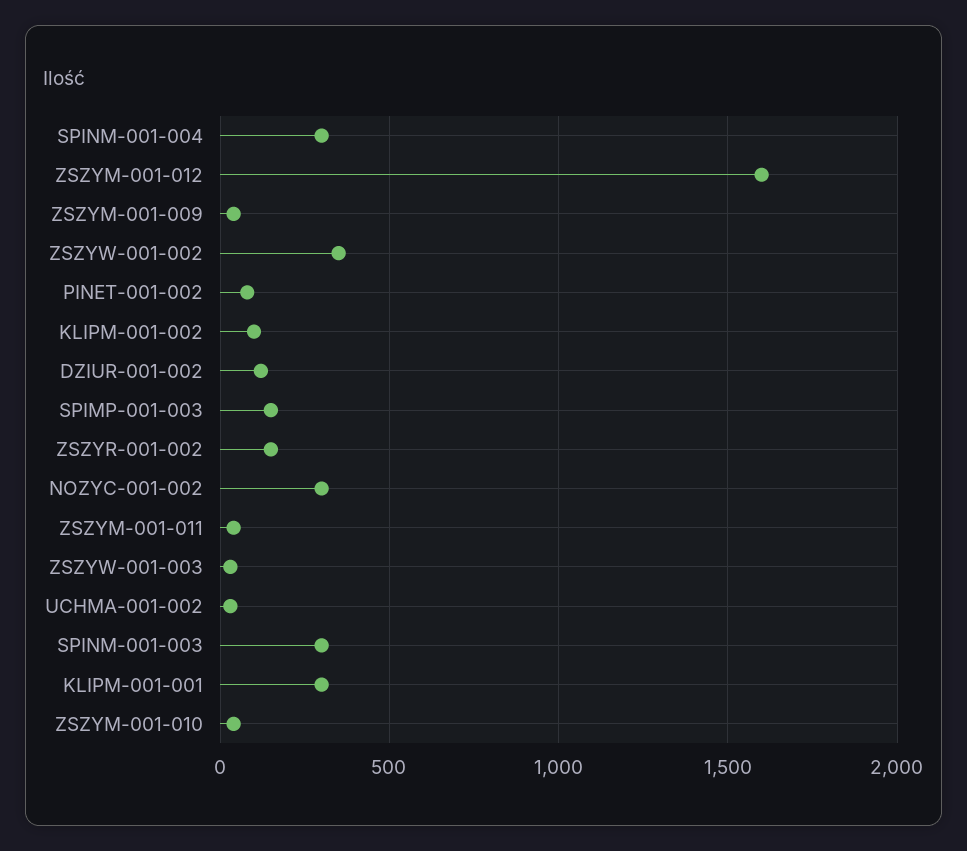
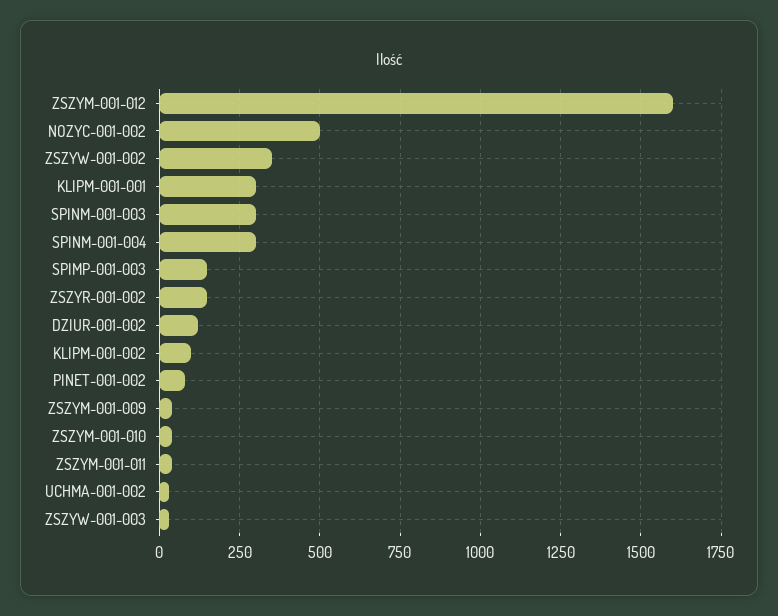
NOZYC-001-002: 300 -> 500

